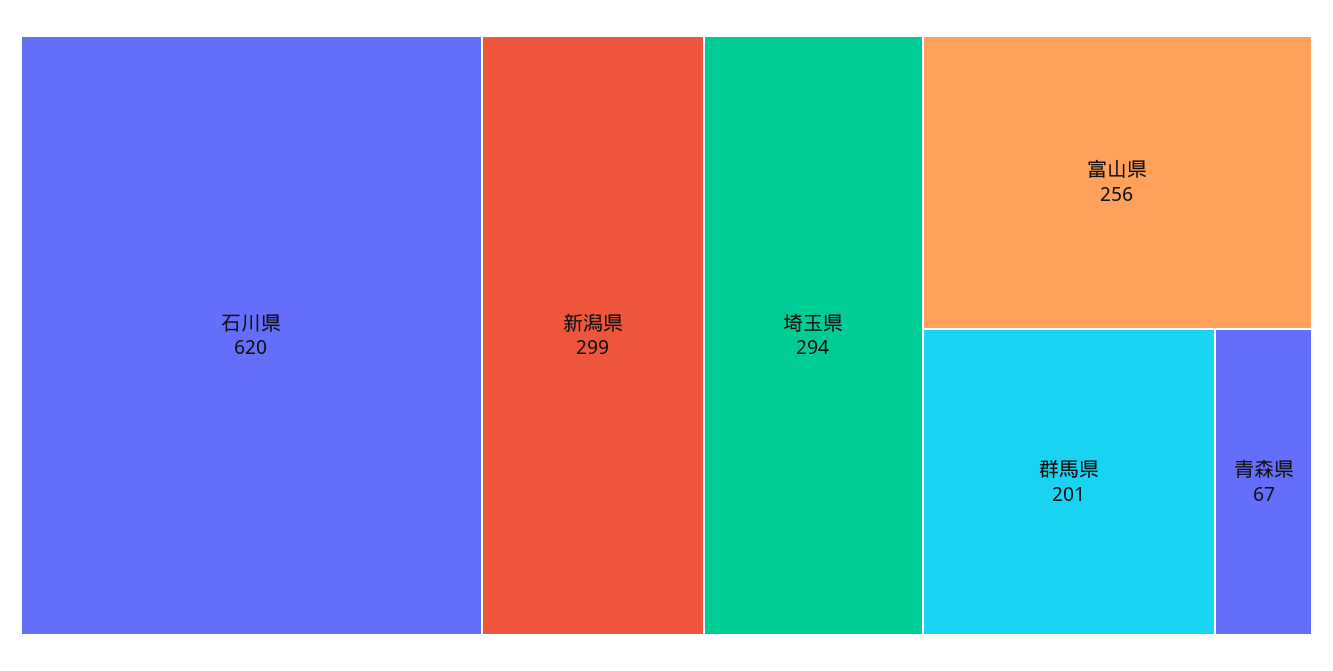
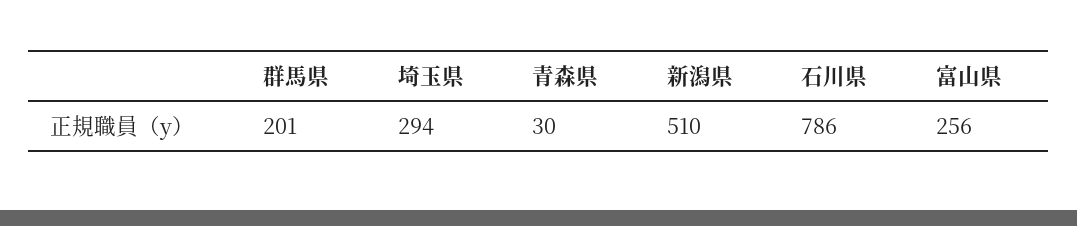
石川県: 620 -> 786
新潟県: 299 -> 510
青森県: 67 -> 30

